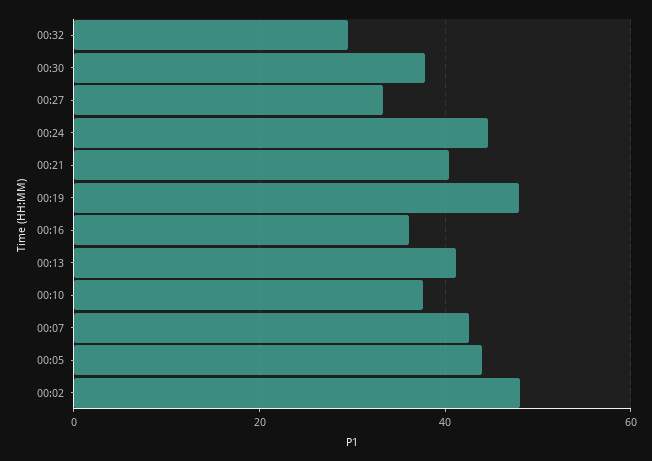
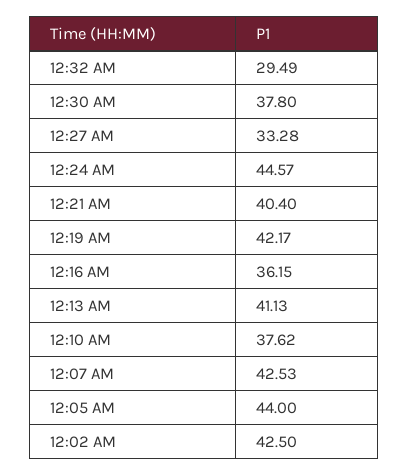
00:19: 48 -> 42.17
00:02: 48 -> 42.5

